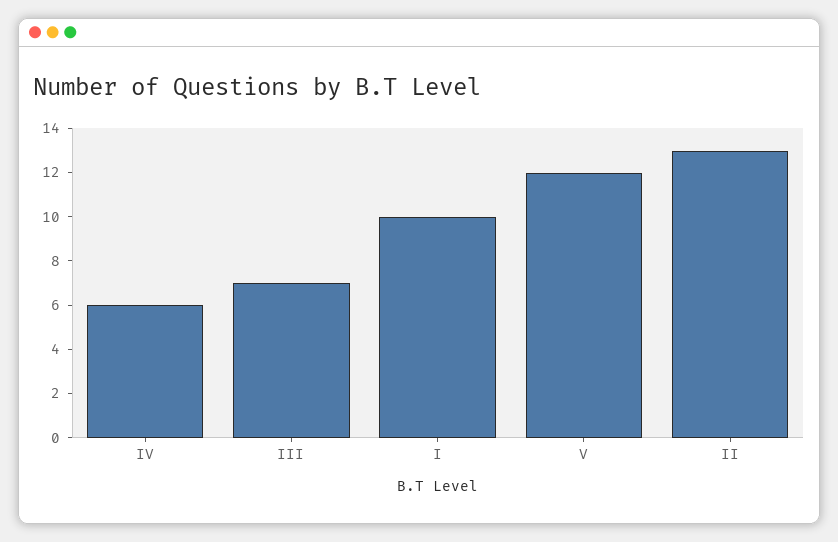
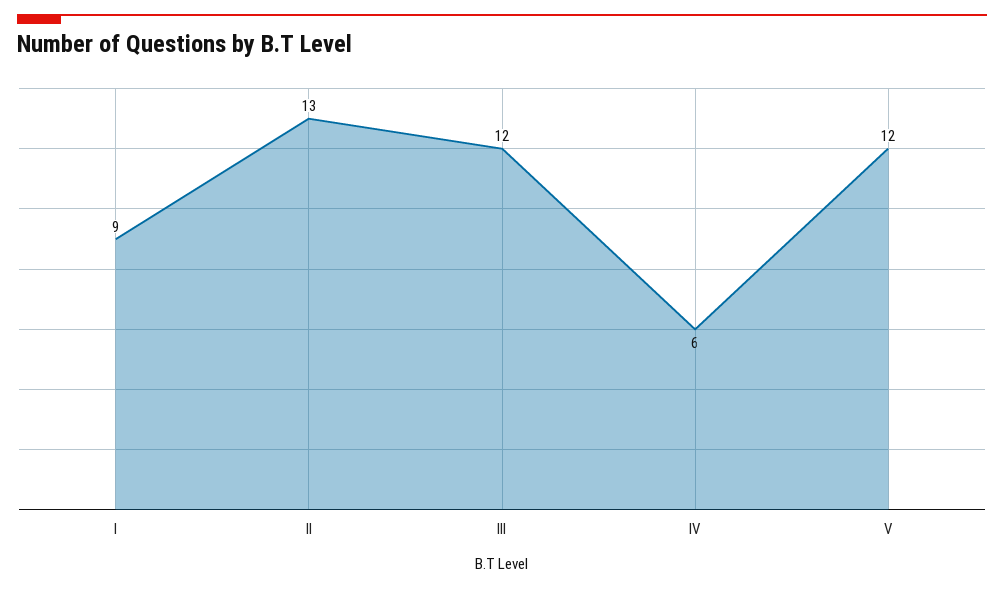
III: 7 -> 12
I: 10 -> 9

